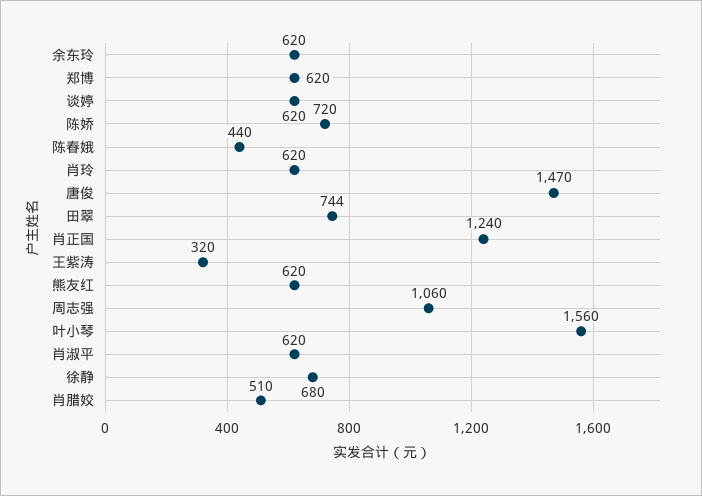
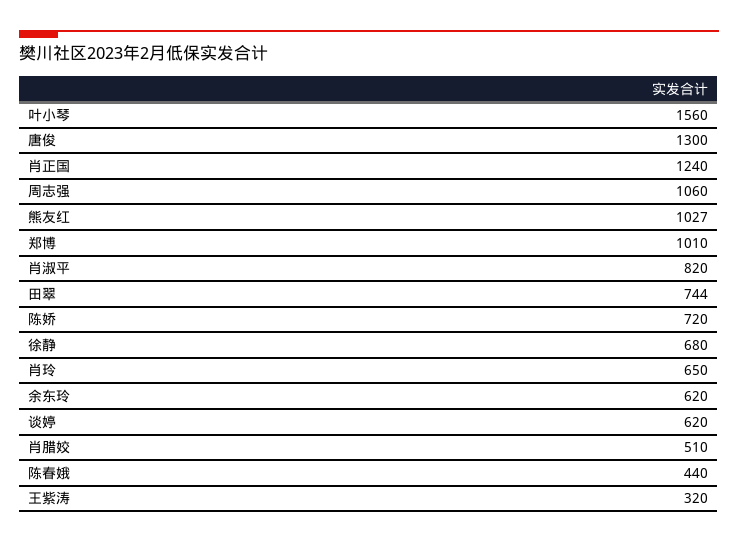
郑博: 620 -> 1010
肖玲: 620 -> 650
唐俊: 1470 -> 1300
熊友红: 620 -> 1027
肖淑平: 620 -> 820

